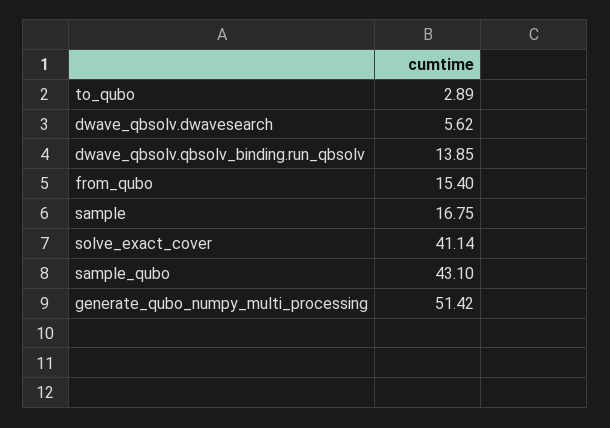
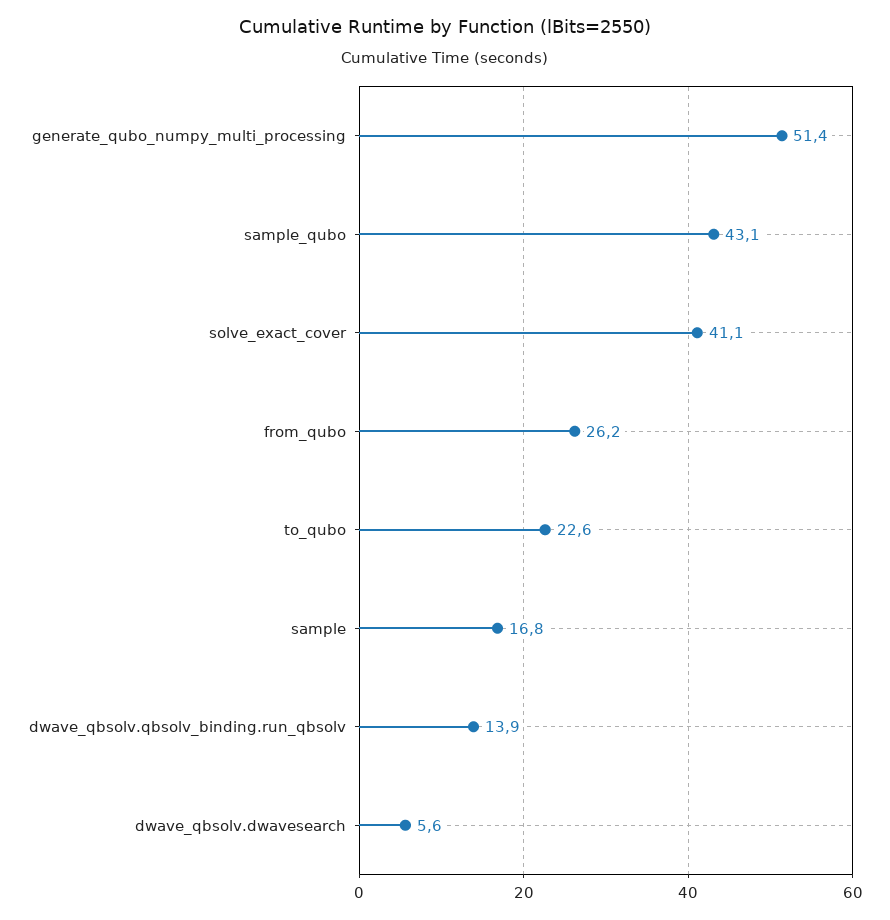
to_qubo: 2.89 -> 22.6
from_qubo: 15.4 -> 26.2

